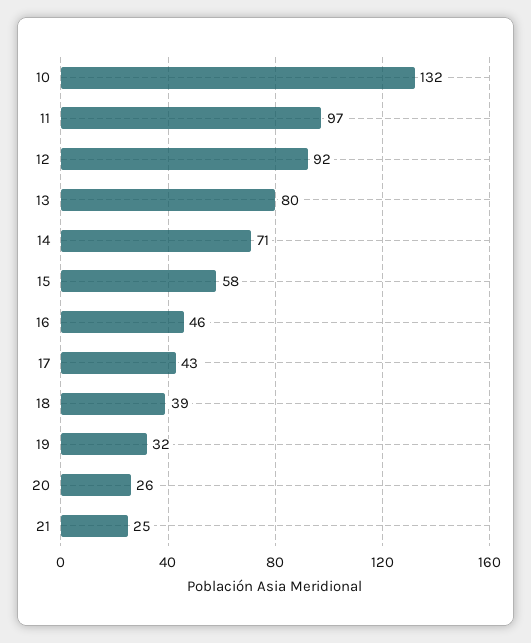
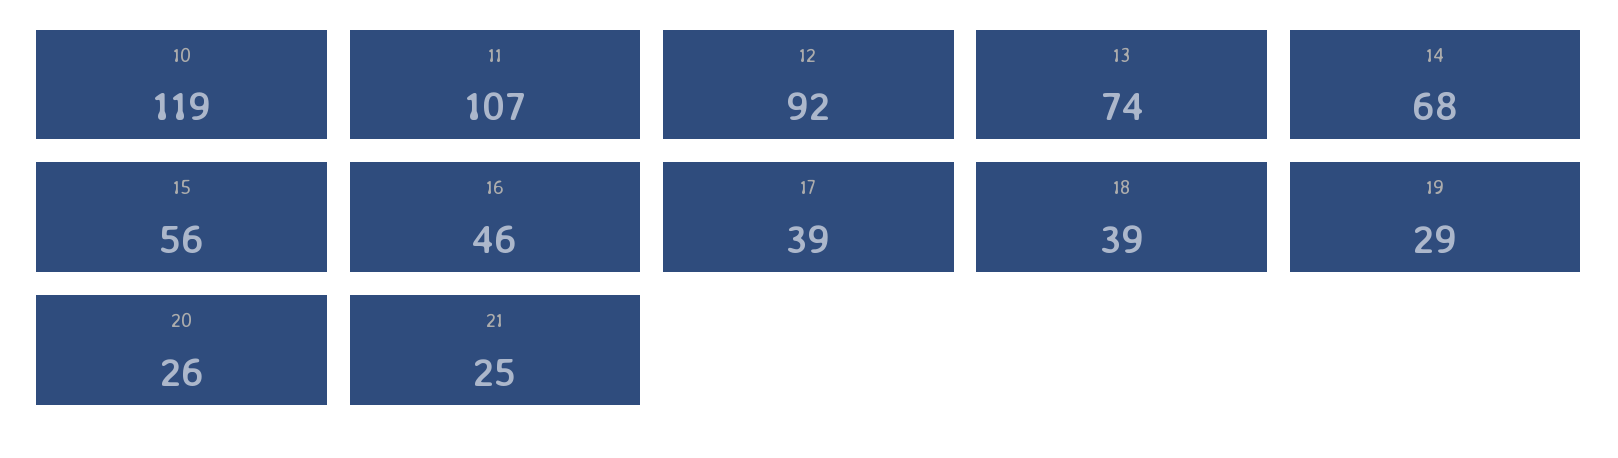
10: 132 -> 119
11: 97 -> 107
13: 80 -> 74
14: 71 -> 68
15: 58 -> 56
17: 43 -> 39
19: 32 -> 29

